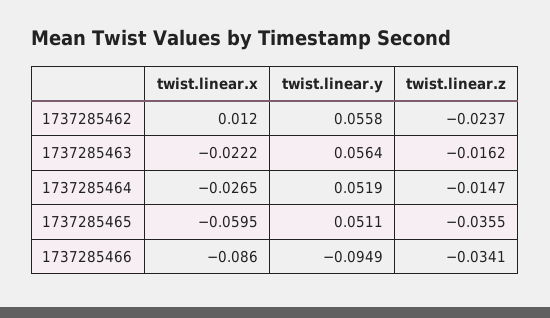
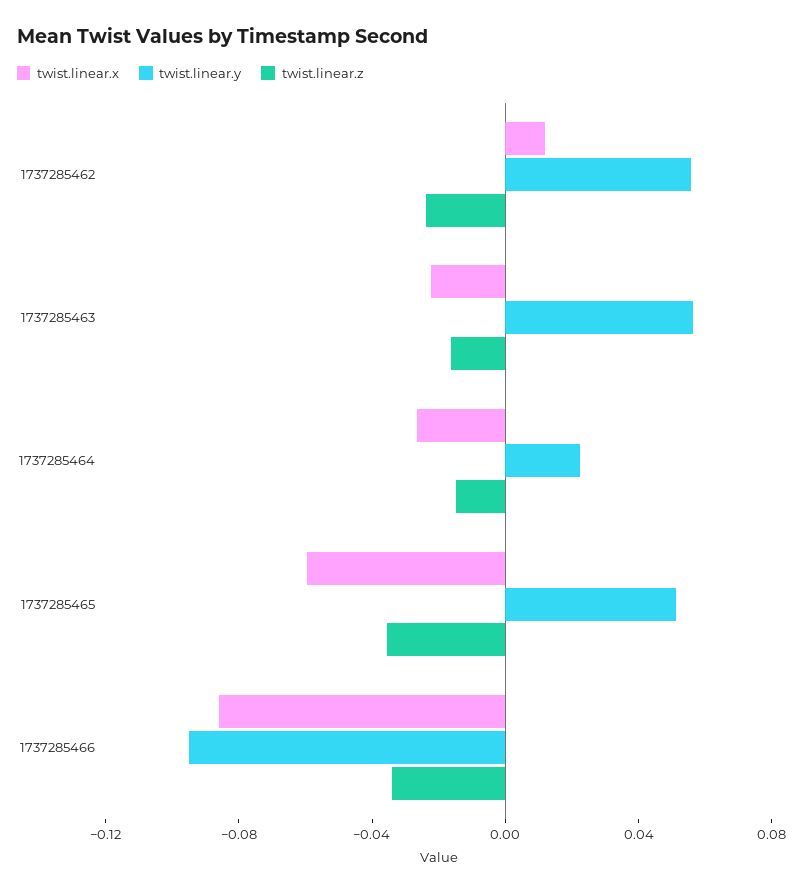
twist.linear.y, 1737285464: 0.0519 -> 0.02

